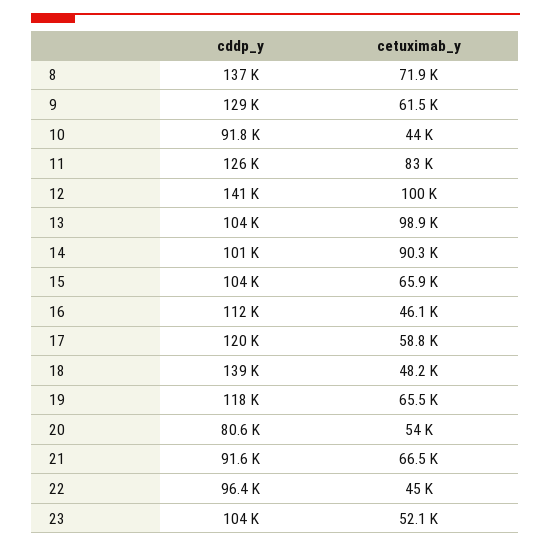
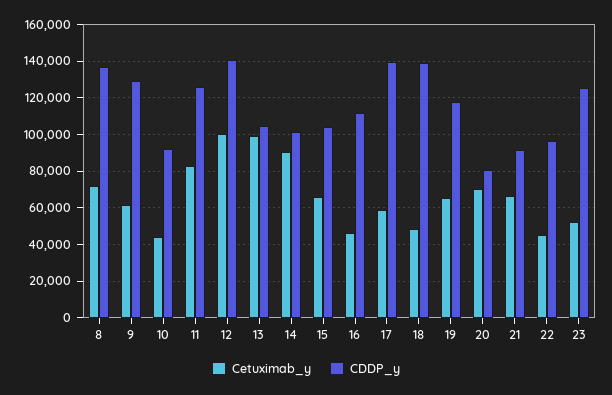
cddp_y, 17: 120000 -> 140000
cetuximab_y, 20: 54000 -> 70000
cddp_y, 23: 104000 -> 125000

